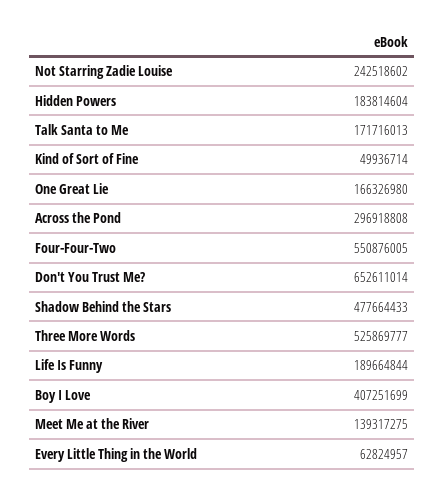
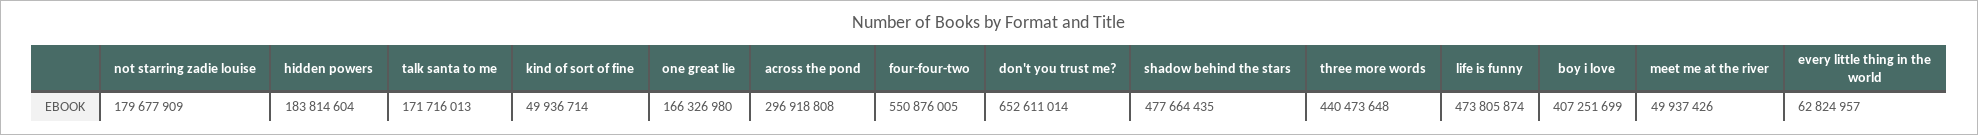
Not Starring Zadie Louise: 242518602 -> 179677909
Shadow Behind the Stars: 477664433 -> 477664435
Three More Words: 525869777 -> 440473648
Life Is Funny: 189664844 -> 473805874
Meet Me at the River: 139317275 -> 49937426

